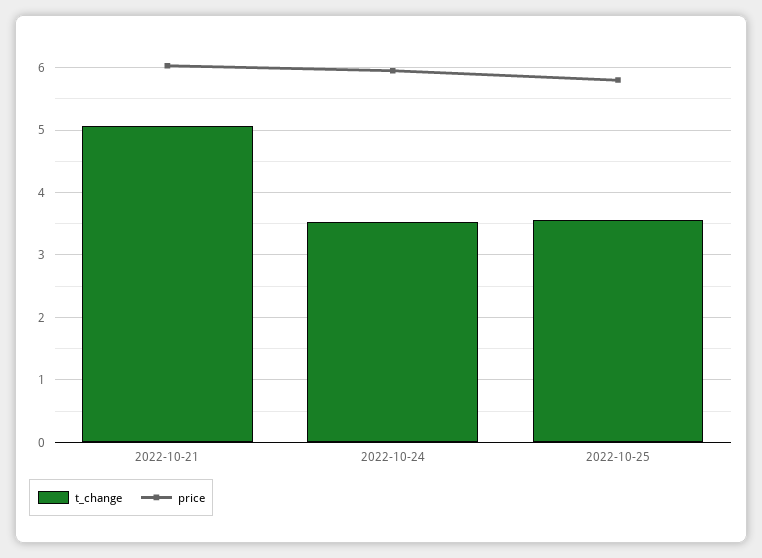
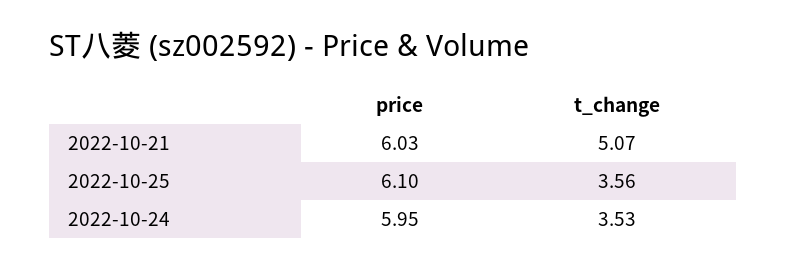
price, 2022-10-25: 5.8 -> 6.1

